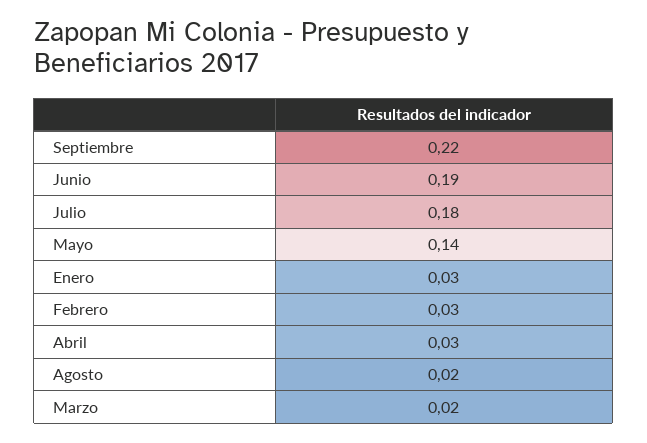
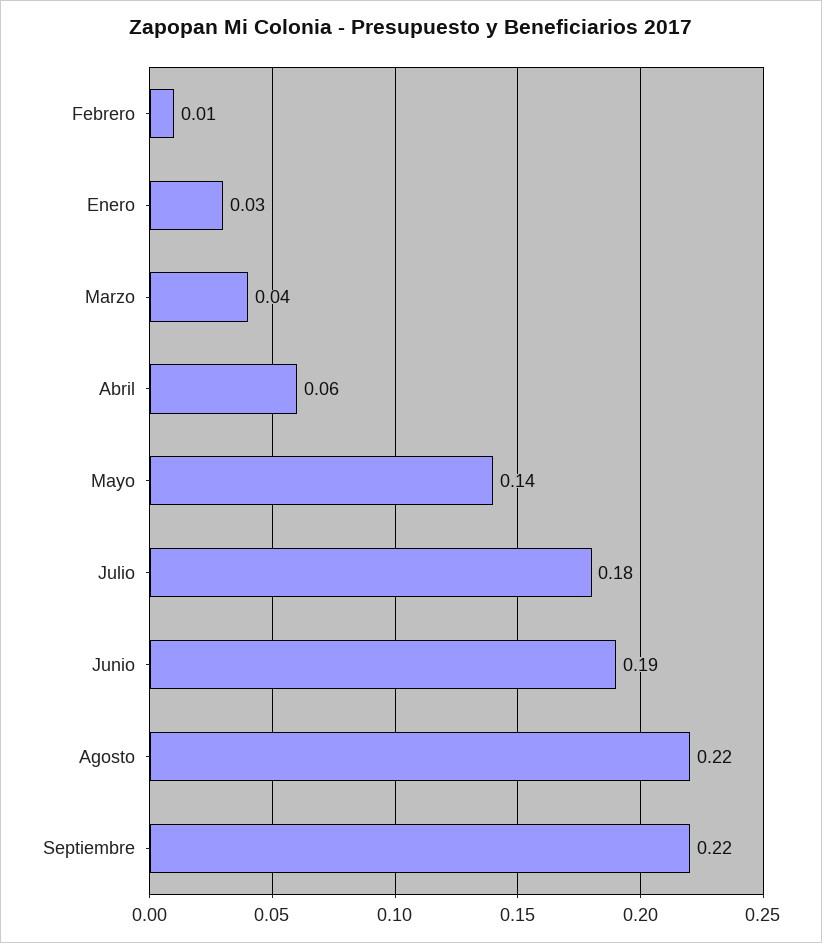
Febrero: 0.03 -> 0.01
Abril: 0.03 -> 0.06
Agosto: 0.02 -> 0.22
Marzo: 0.02 -> 0.04

